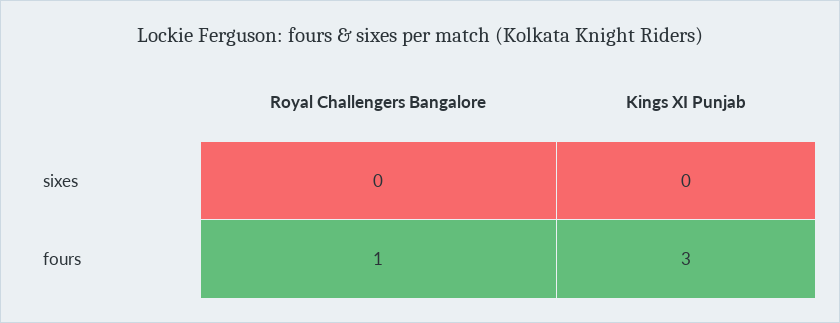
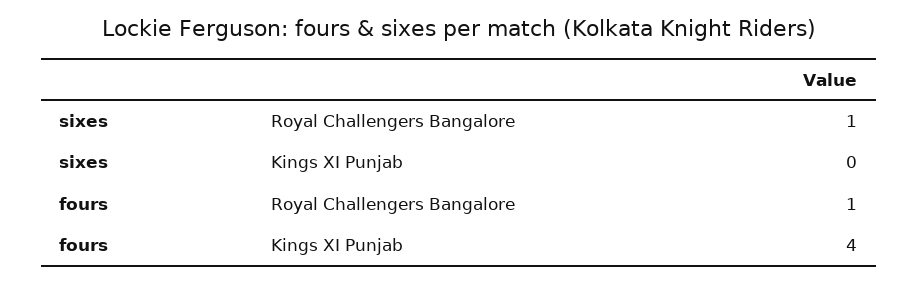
Royal Challengers Bangalore, sixes: 0 -> 1
Kings XI Punjab, fours: 3 -> 4

